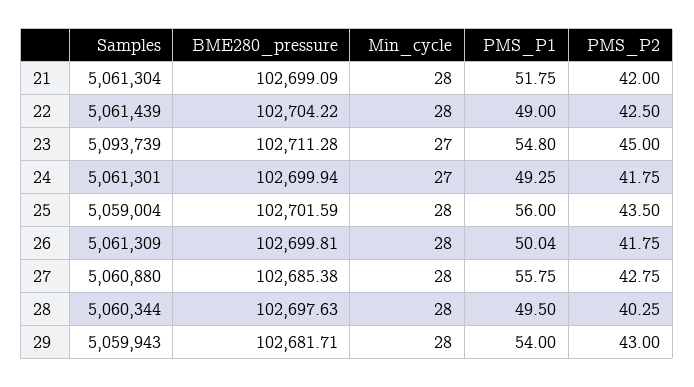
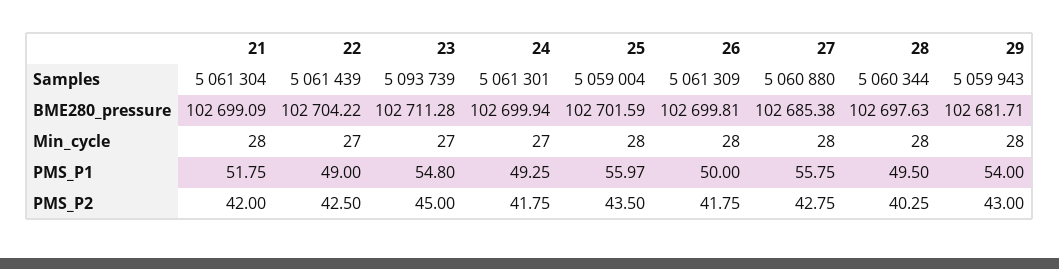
Min_cycle, 22: 28 -> 27
PMS_P1, 25: 56 -> 55.97
PMS_P1, 26: 50.04 -> 50

